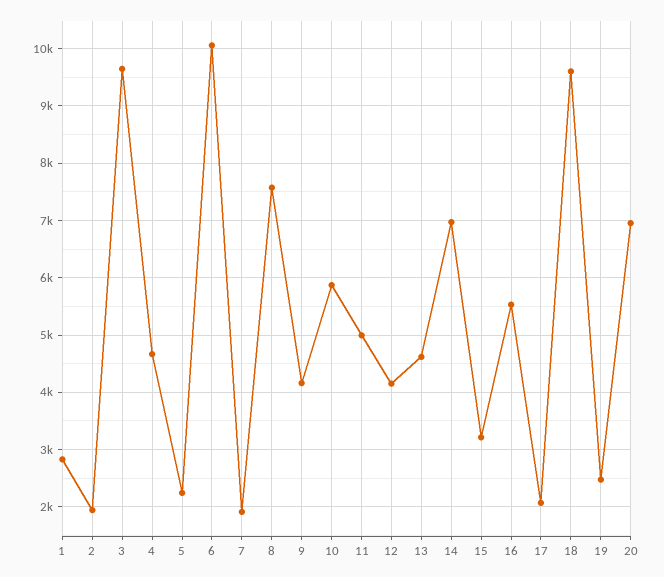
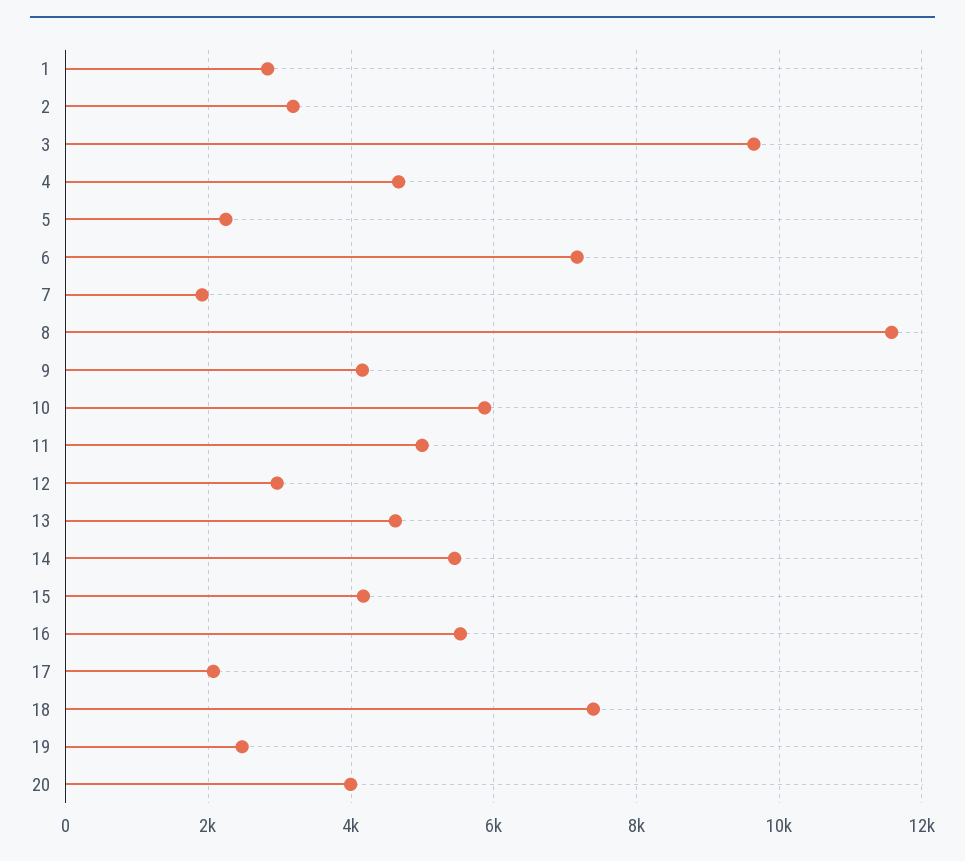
2: 2000 -> 3200
6: 10000 -> 7200
8: 7600 -> 11600
12: 4200 -> 3000
14: 7000 -> 5400
15: 3200 -> 4200
18: 9600 -> 7400
20: 7000 -> 4000

